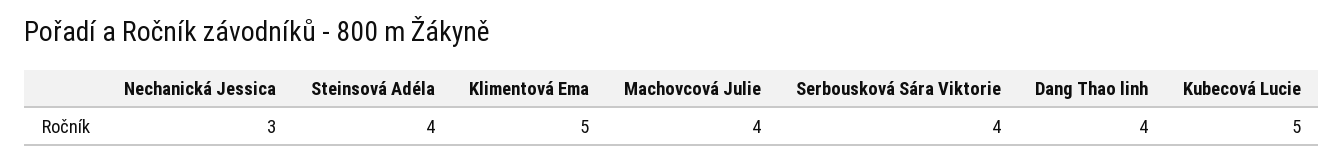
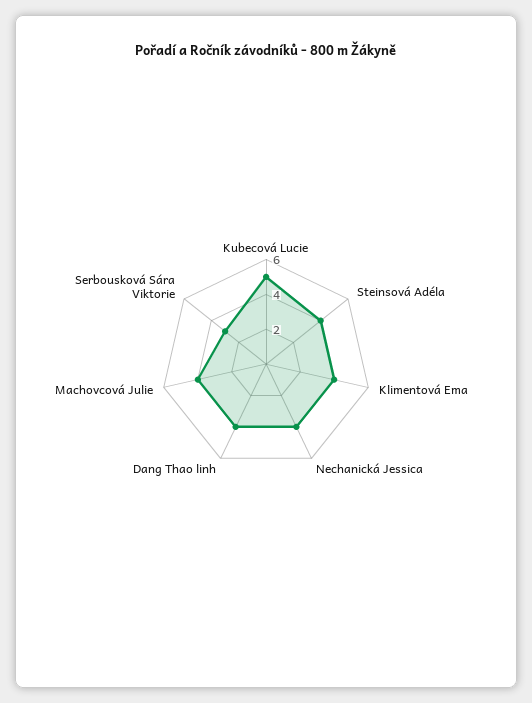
Nechanická Jessica: 3 -> 4
Klimentová Ema: 5 -> 4
Serbousková Sára Viktorie: 4 -> 3

